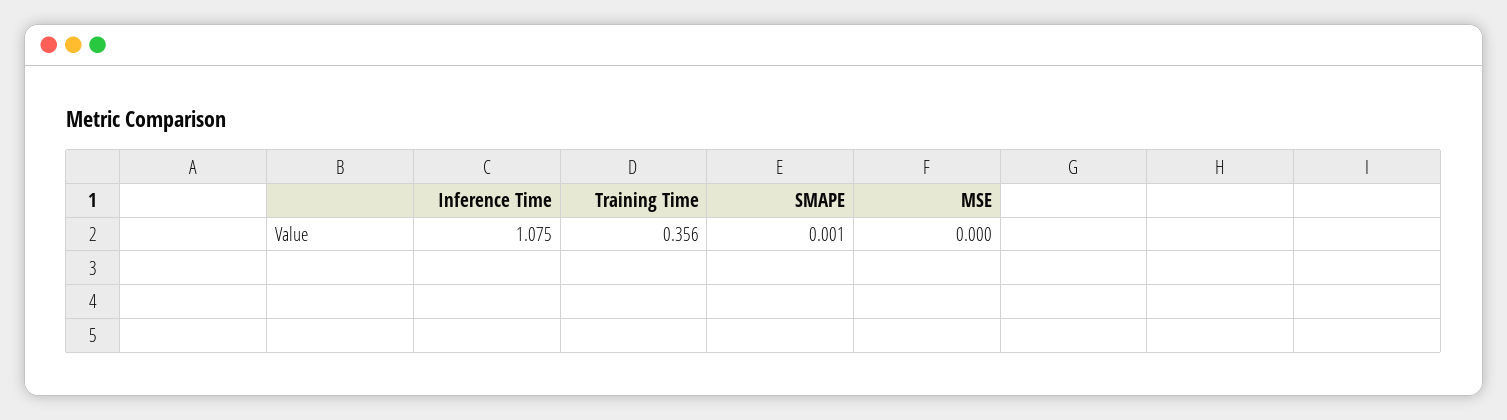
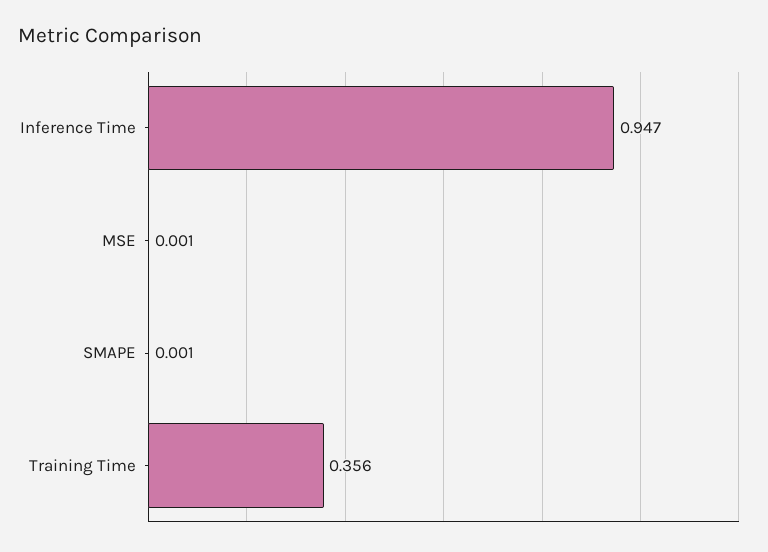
Inference Time: 1.075 -> 0.947
MSE: 0 -> 0.001

